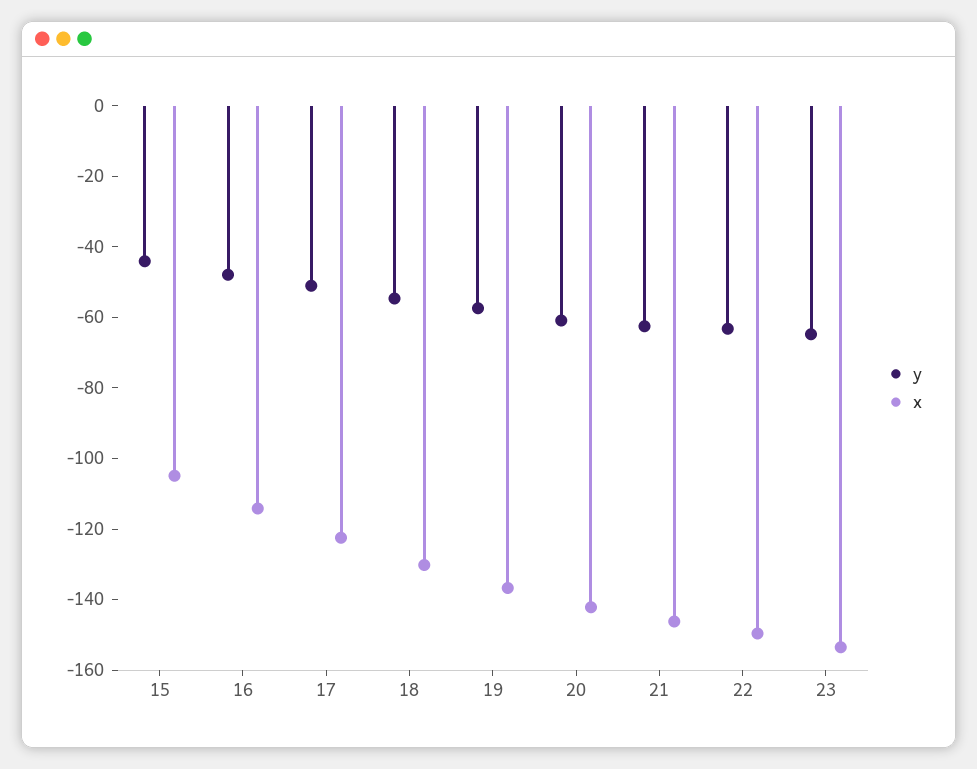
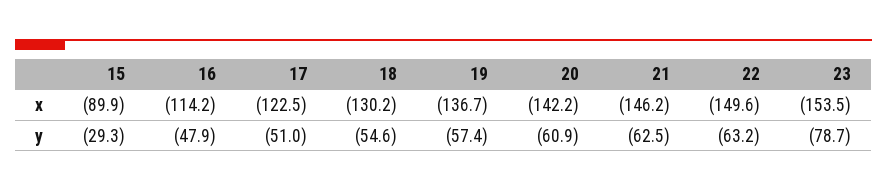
y, 15: -45 -> -29.3
x, 15: -105 -> -89.9
y, 23: -65 -> -78.7

